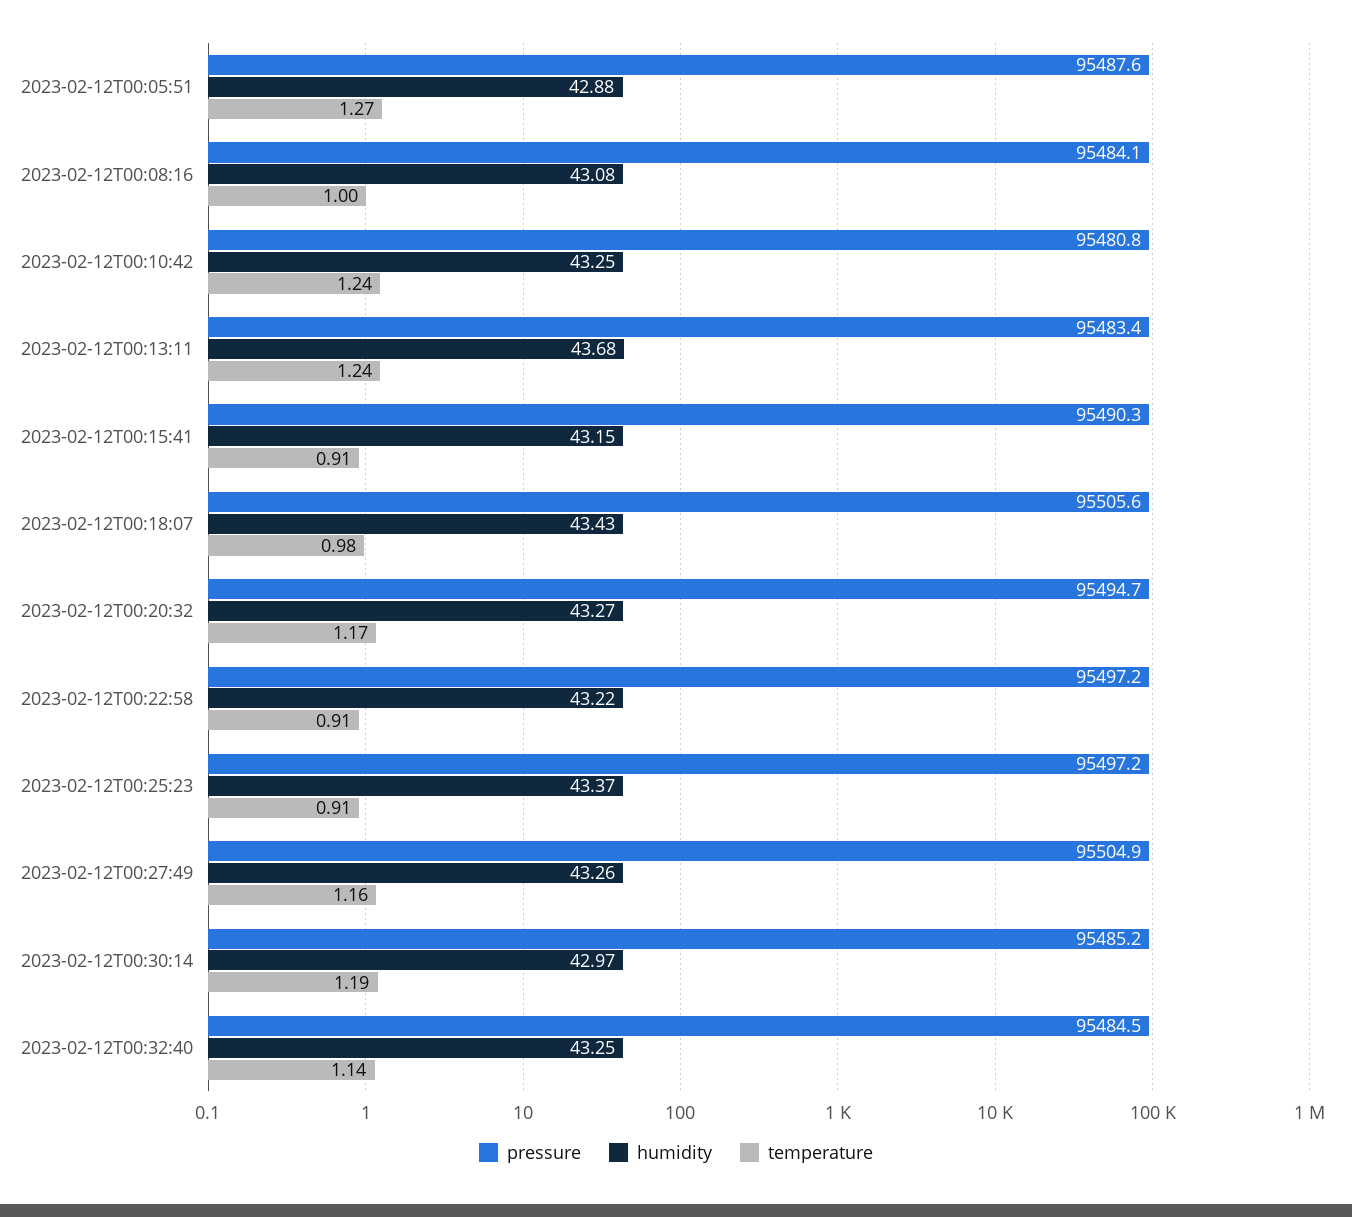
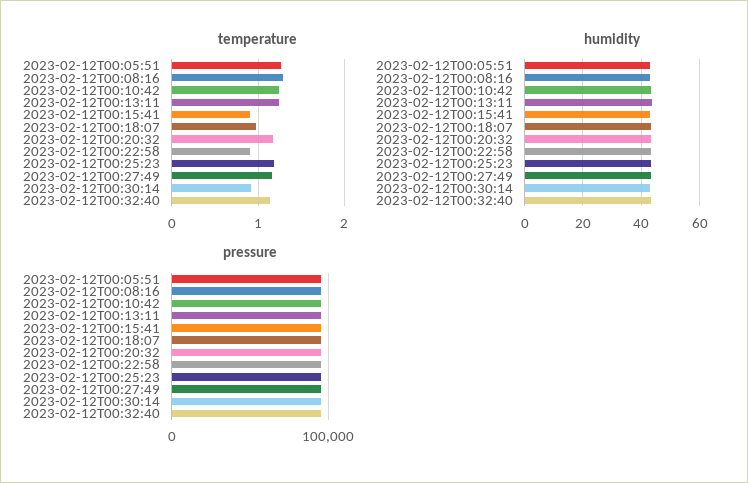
temperature, 2023-02-12T00:08:16: 1 -> 1.3
temperature, 2023-02-12T00:25:23: 0.91 -> 1.2
temperature, 2023-02-12T00:30:14: 1.19 -> 0.9

